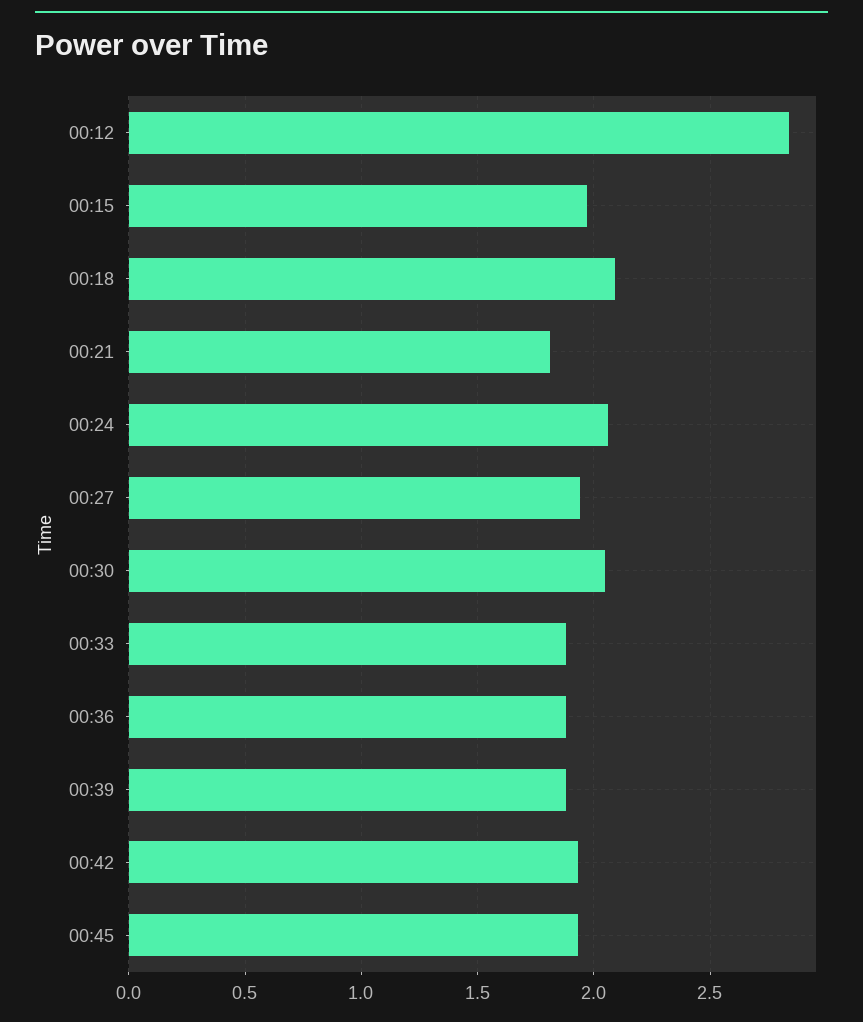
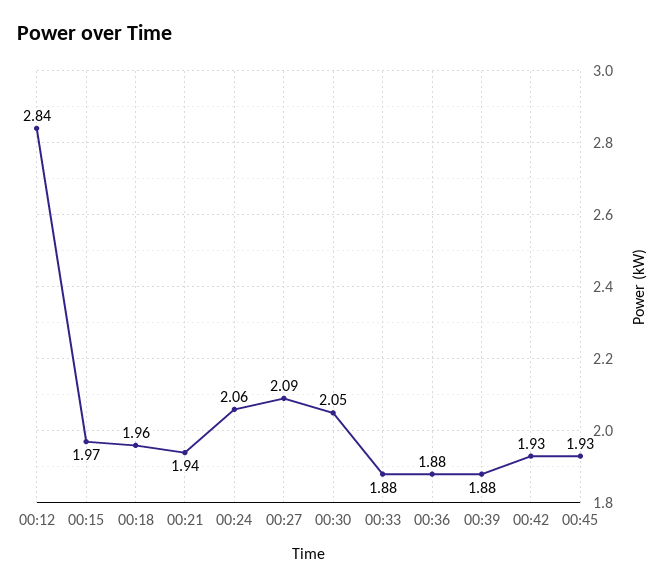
00:18: 2.1 -> 1.96
00:21: 1.8 -> 1.94
00:27: 1.95 -> 2.09

